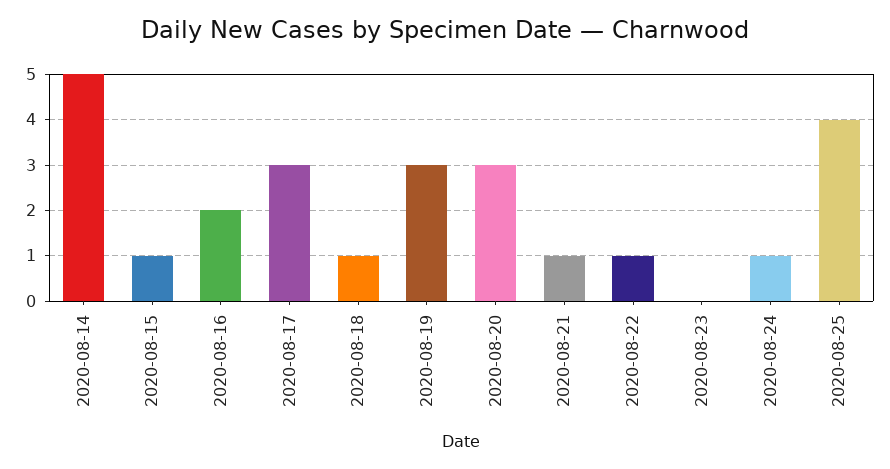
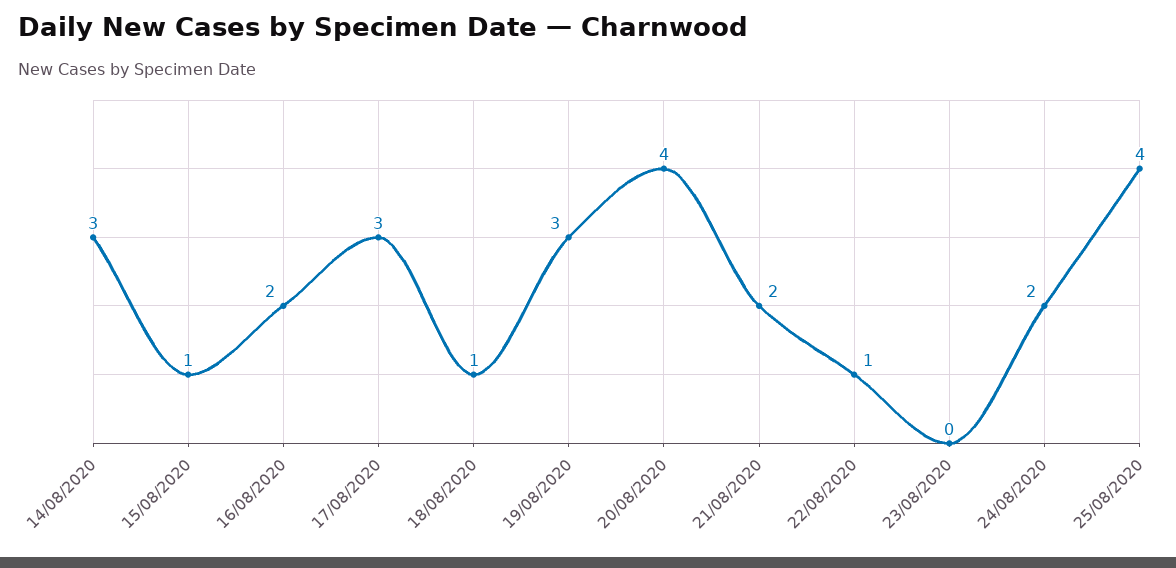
2020-08-14: 5 -> 3
2020-08-20: 3 -> 4
2020-08-21: 1 -> 2
2020-08-24: 1 -> 2

